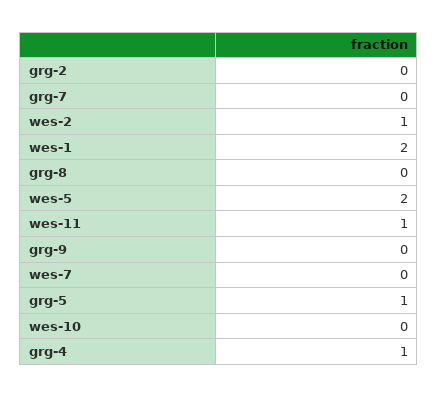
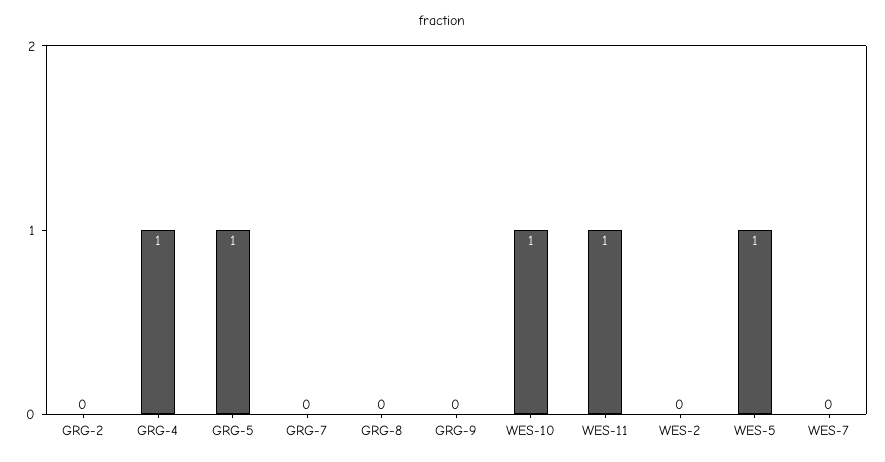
wes-2: 1 -> 0
wes-1: 2 -> none
wes-5: 2 -> 1
wes-10: 0 -> 1

